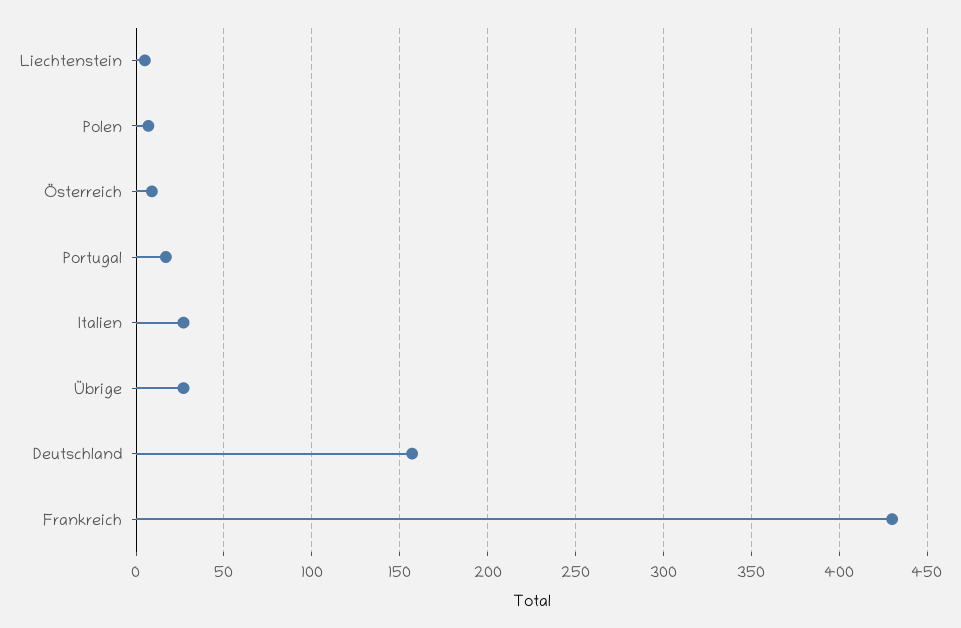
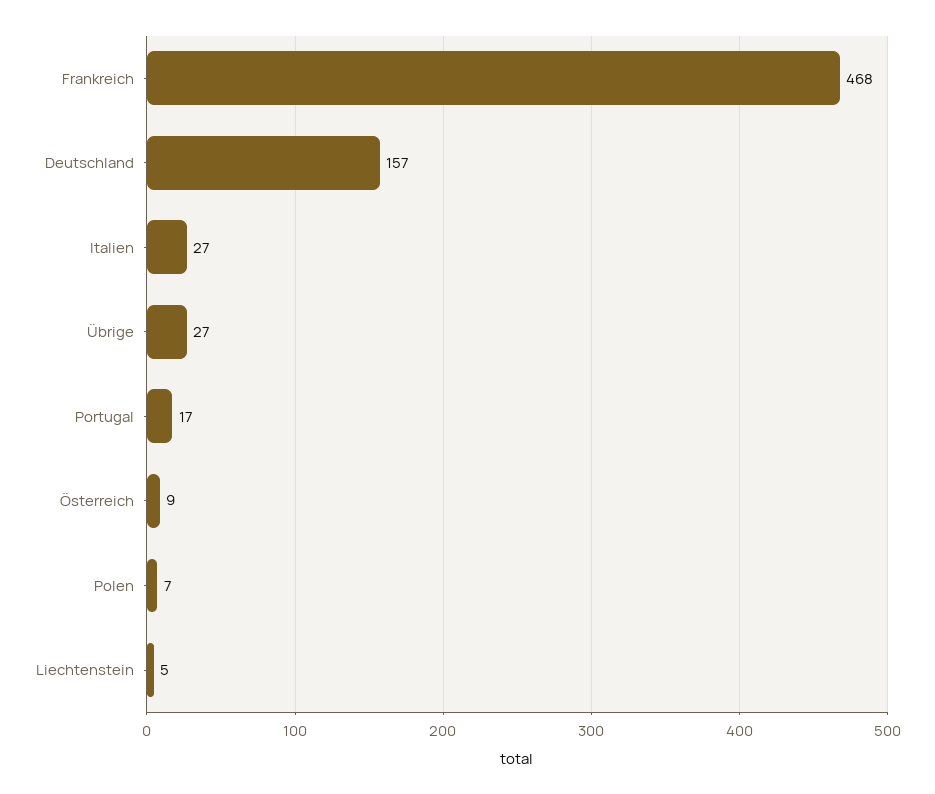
Frankreich: 430 -> 468

